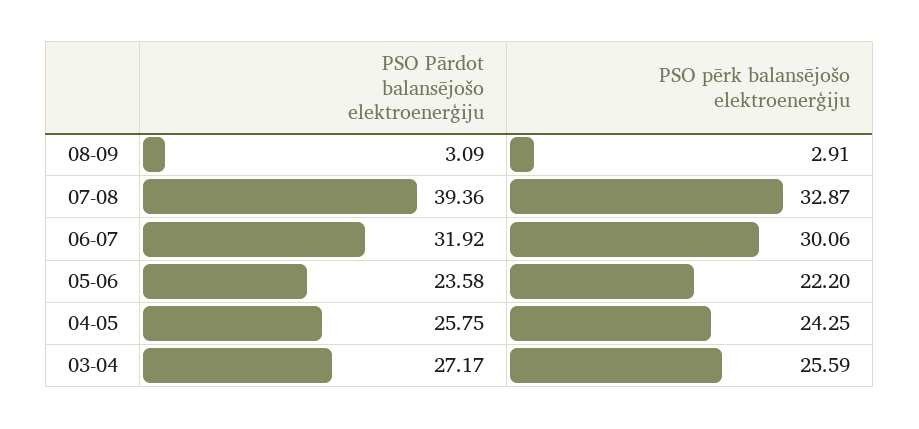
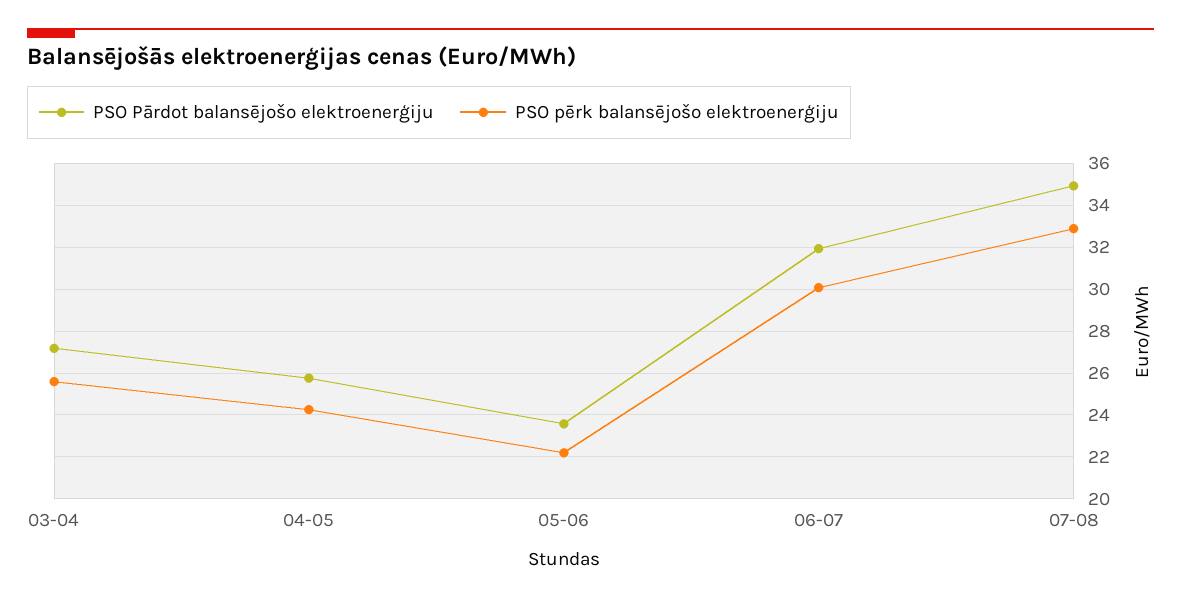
PSO Pārdot balansējošo elektroenerģiju, 08-09: 3.09 -> none
PSO pērk balansējošo elektroenerģiju, 08-09: 2.91 -> none
PSO Pārdot balansējošo elektroenerģiju, 07-08: 39.36 -> 35

